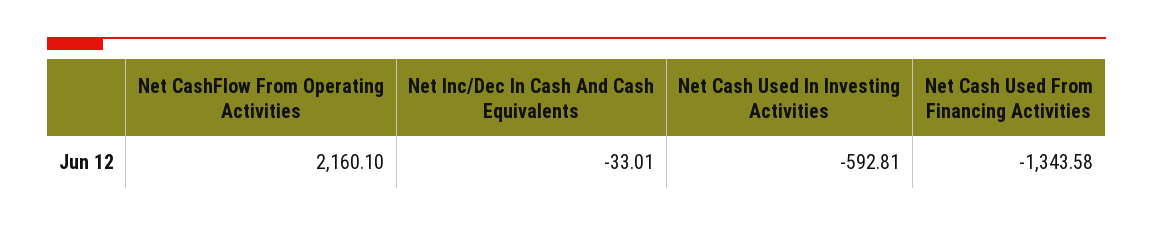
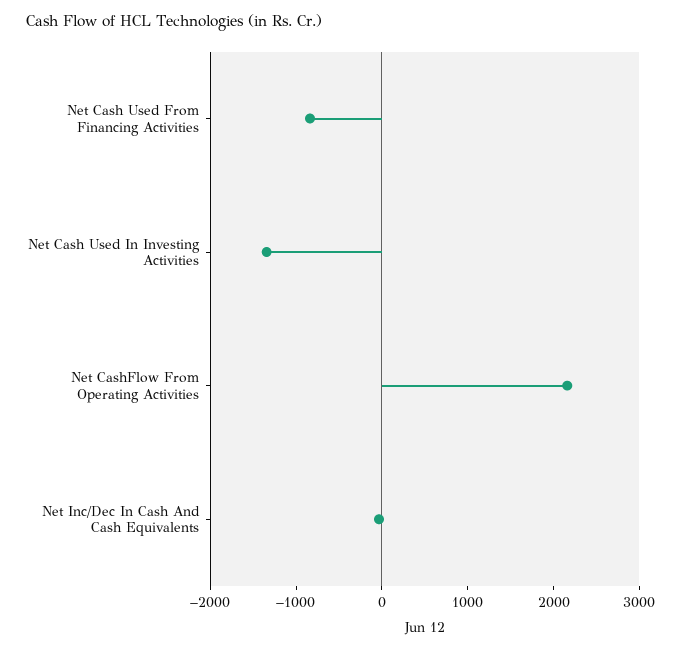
Net Cash Used In Investing Activities: -592.81 -> -1400
Net Cash Used From Financing Activities: -1343.58 -> -800

